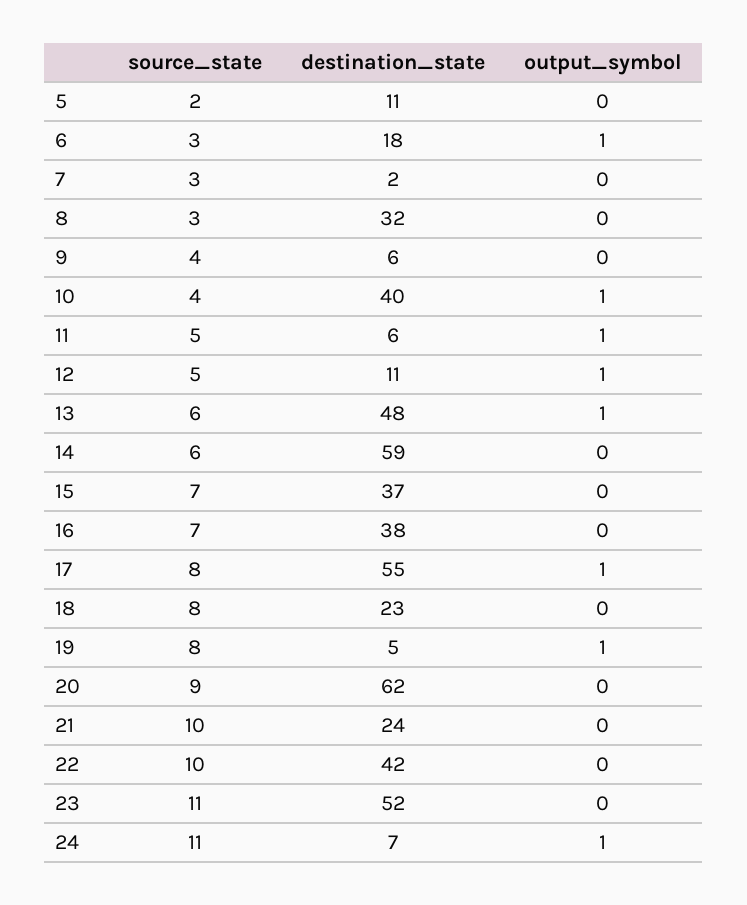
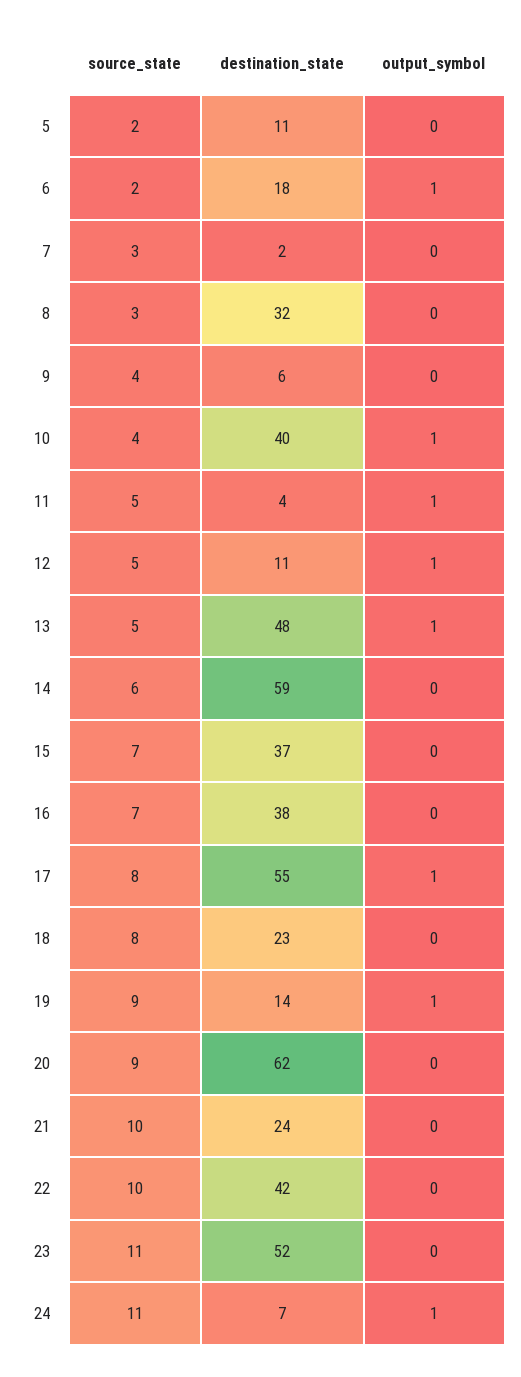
source_state, 6: 3 -> 2
destination_state, 11: 6 -> 4
source_state, 13: 6 -> 5
source_state, 19: 8 -> 9
destination_state, 19: 5 -> 14

